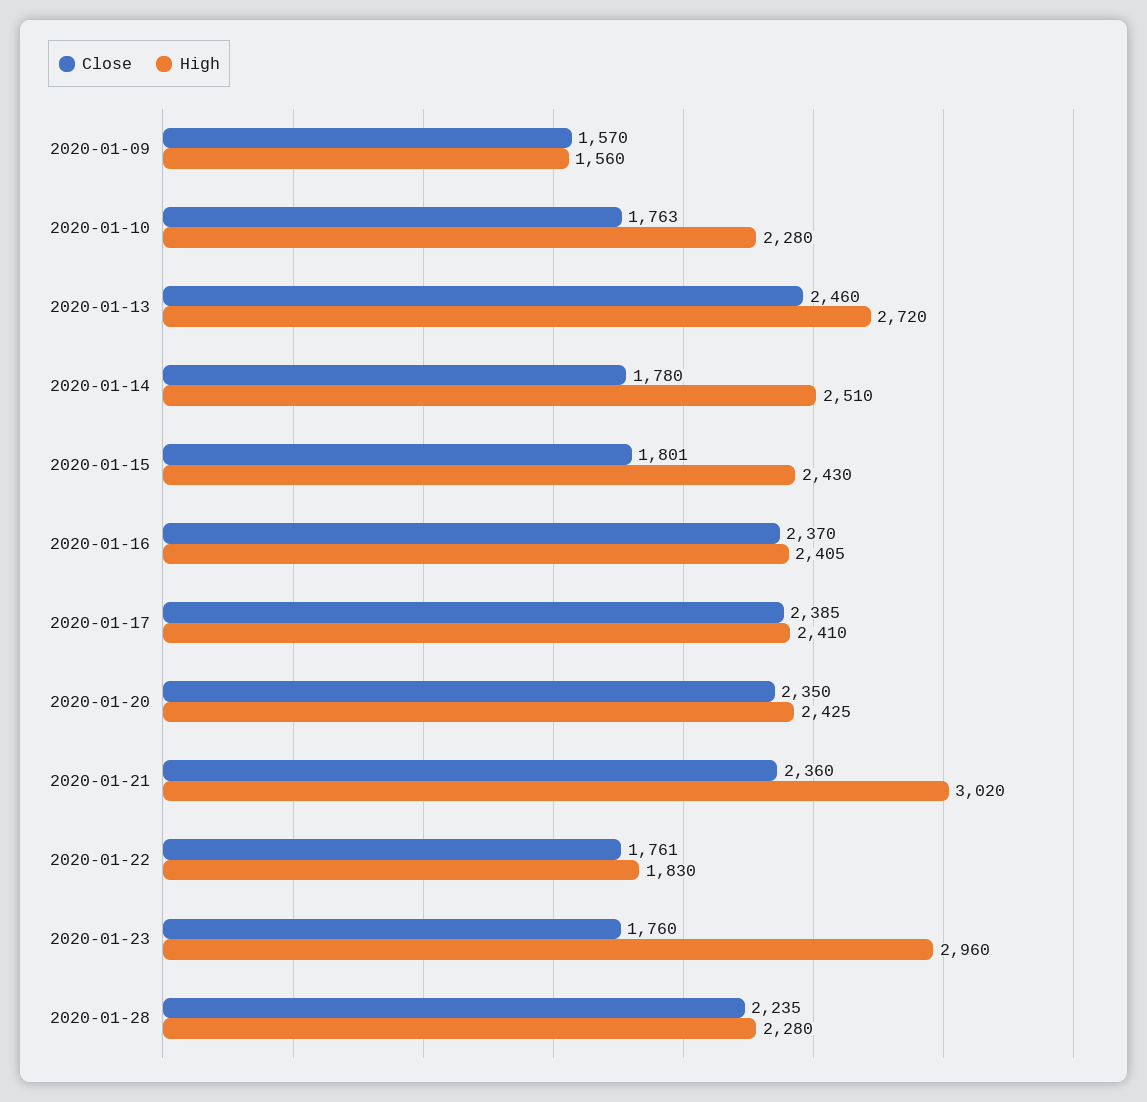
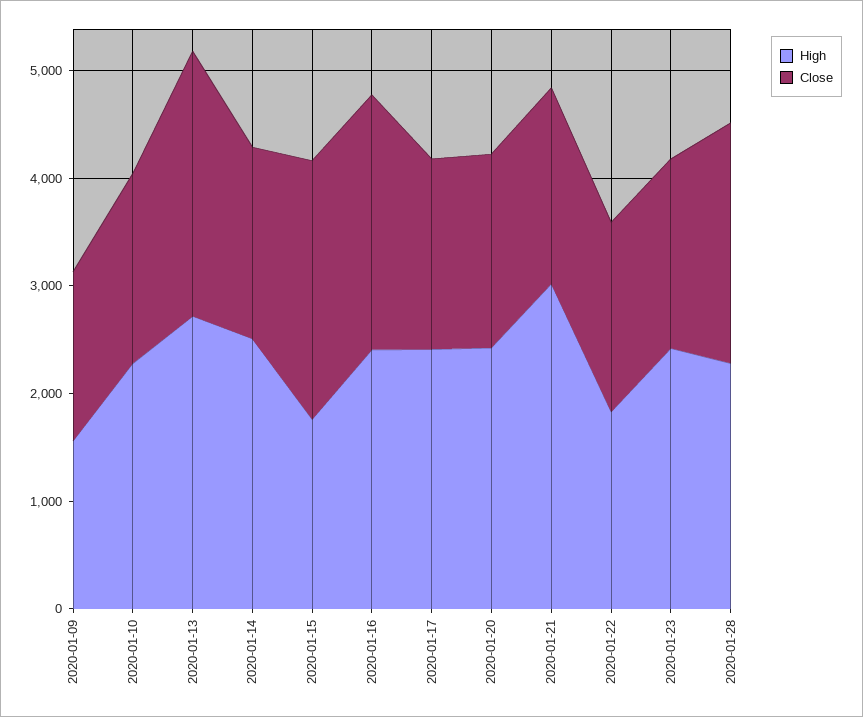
Close, 2020-01-15: 1801 -> 2400
High, 2020-01-15: 2430 -> 1800
Close, 2020-01-17: 2385 -> 1800
Close, 2020-01-20: 2350 -> 1800
Close, 2020-01-21: 2360 -> 1800
High, 2020-01-23: 2960 -> 2400

